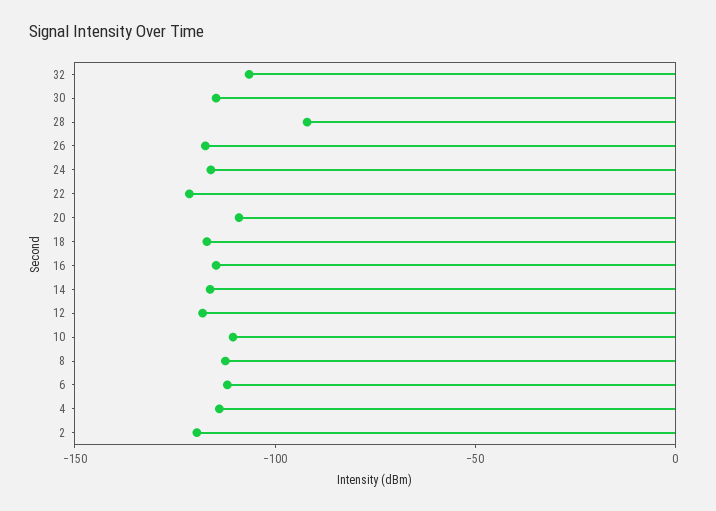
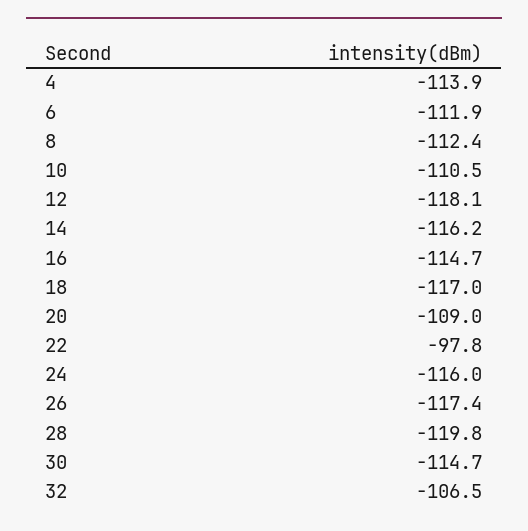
28: -90 -> -119.8
22: -120 -> -97.8
2: -120 -> none

